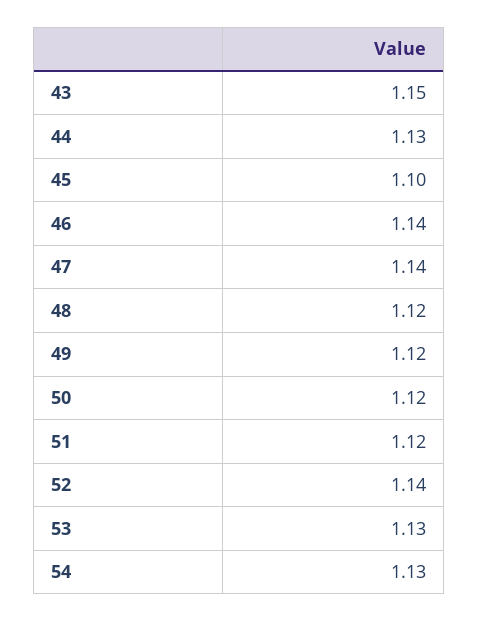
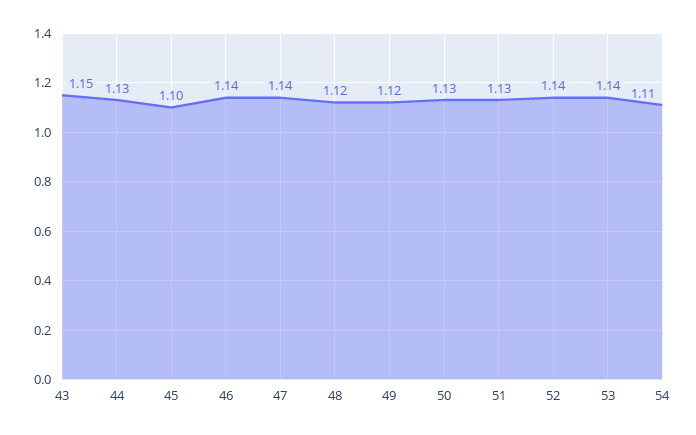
50: 1.12 -> 1.13
51: 1.12 -> 1.13
53: 1.13 -> 1.14
54: 1.13 -> 1.11

